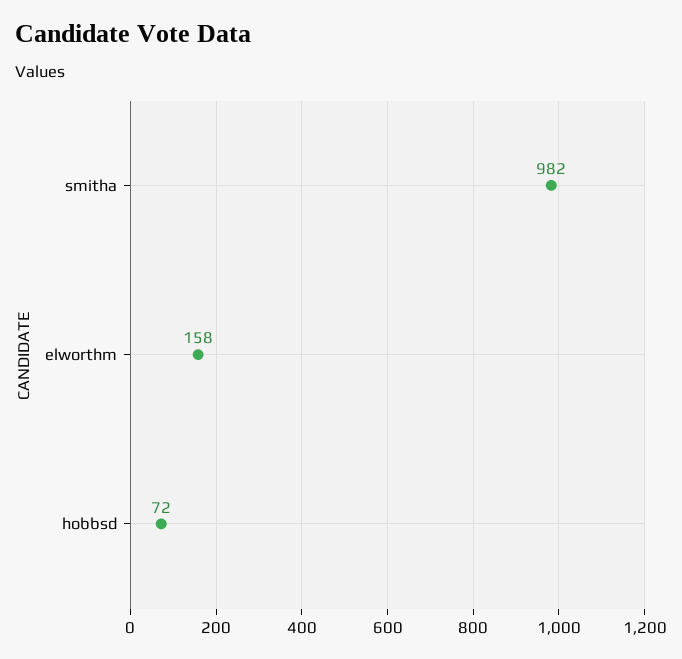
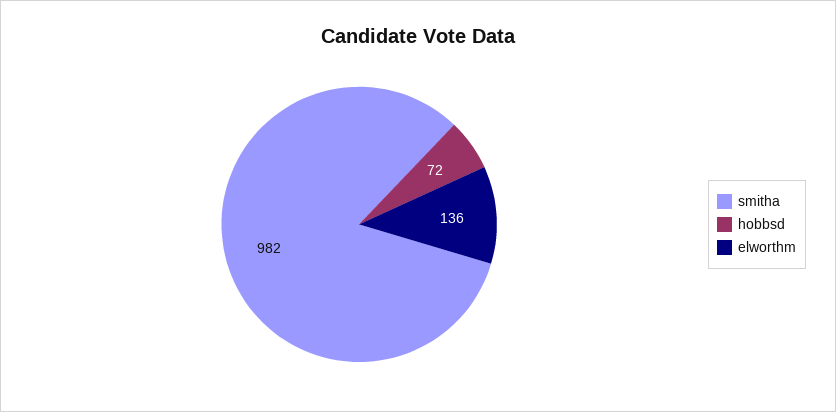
elworthm: 158 -> 136

